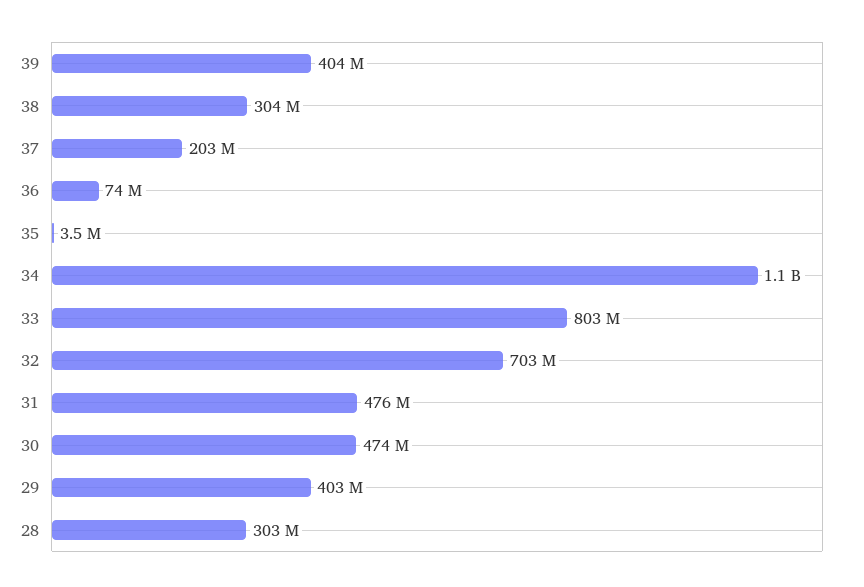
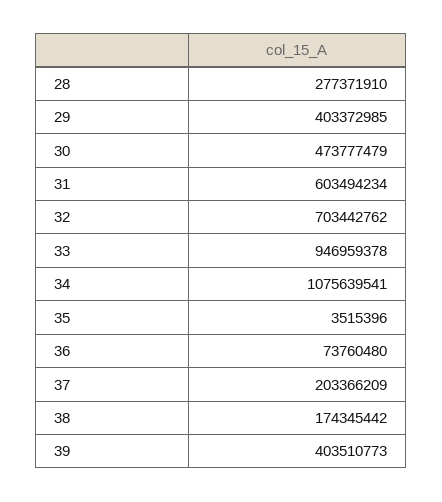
38: 304000000 -> 174345442
33: 803000000 -> 946959378
31: 476000000 -> 603494234
28: 303000000 -> 277371910

